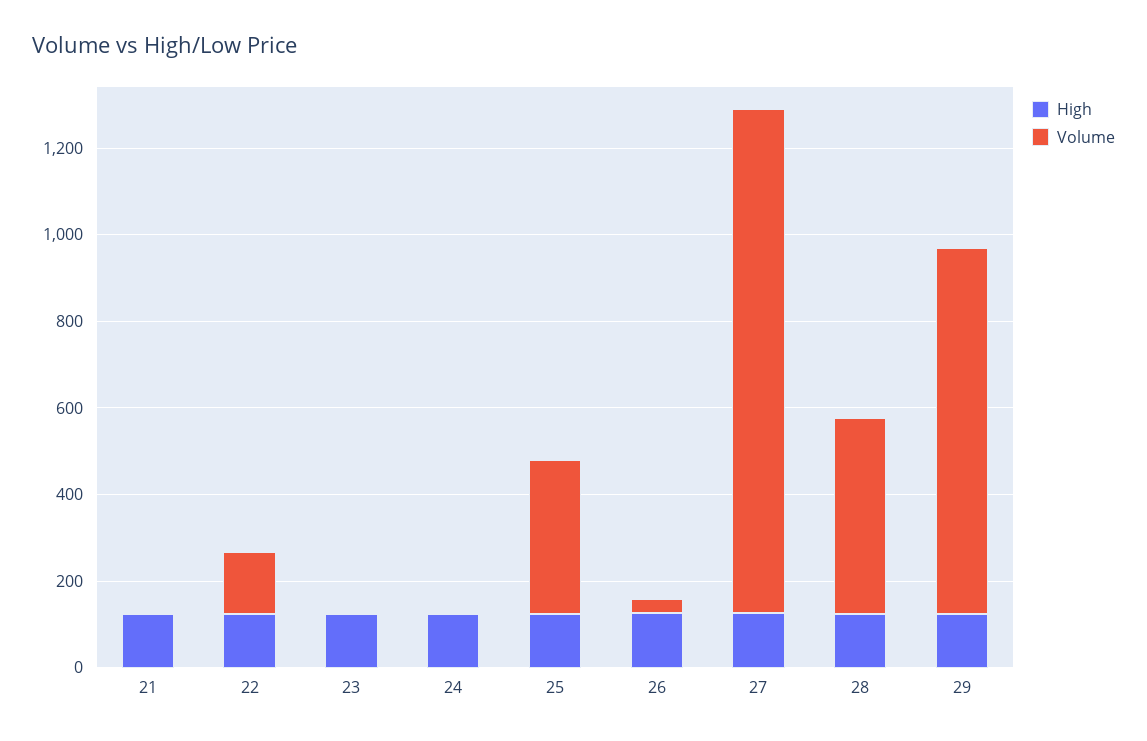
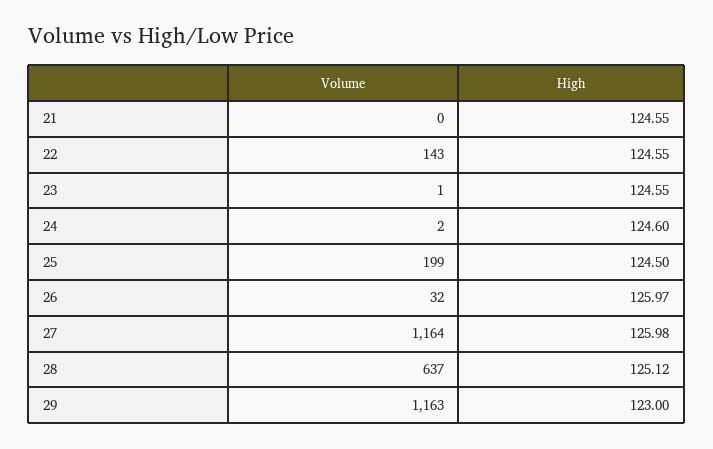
Volume, 25: 350 -> 199
Volume, 28: 450 -> 637
Volume, 29: 850 -> 1163

